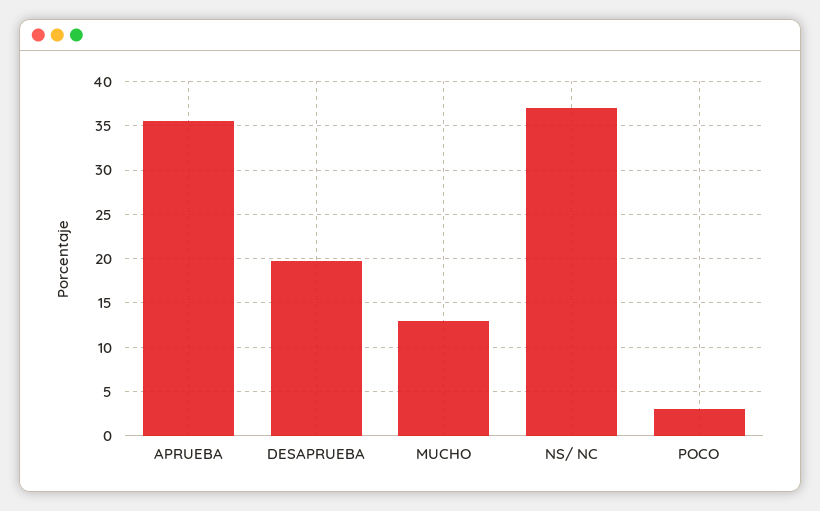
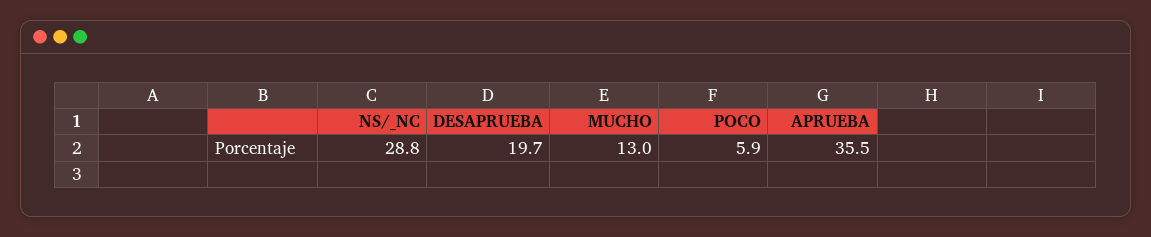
NS/ NC: 37 -> 28.8
POCO: 3 -> 5.9

